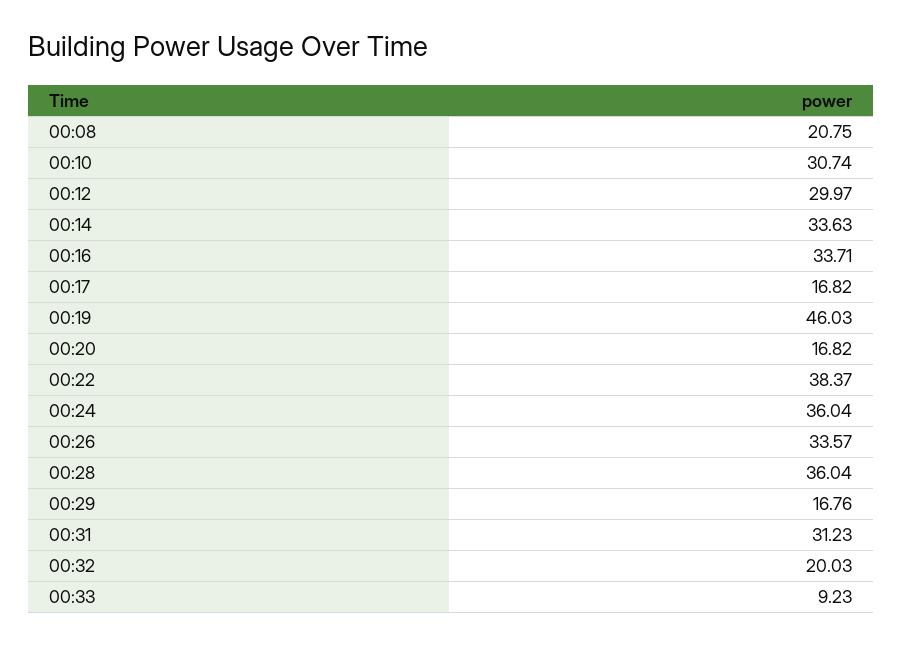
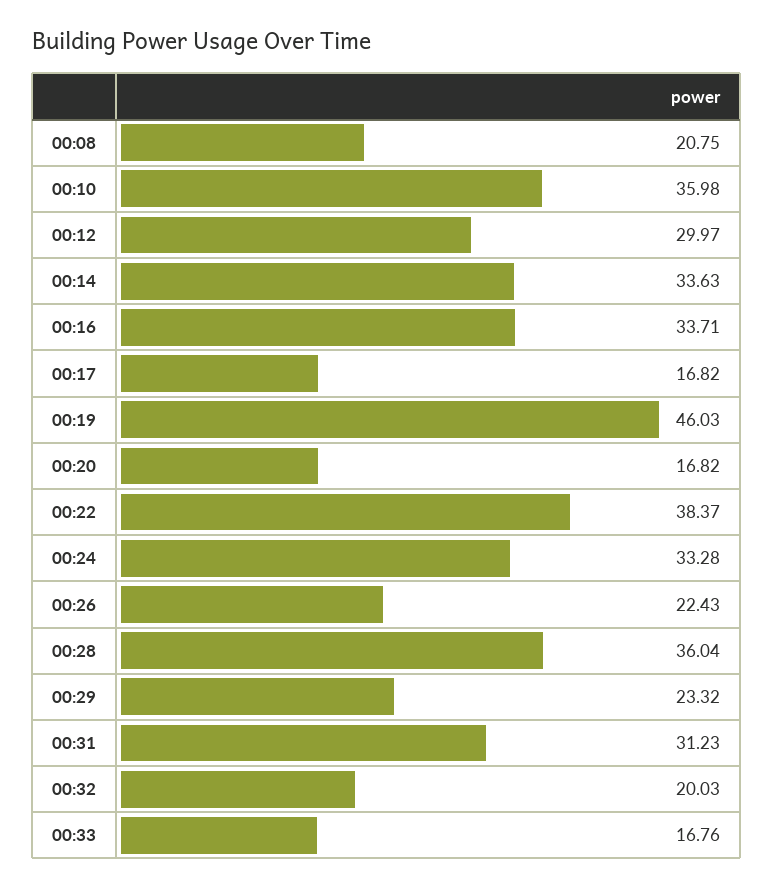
00:10: 30.74 -> 35.98
00:24: 36.04 -> 33.28
00:26: 33.57 -> 22.43
00:29: 16.76 -> 23.32
00:33: 9.23 -> 16.76

